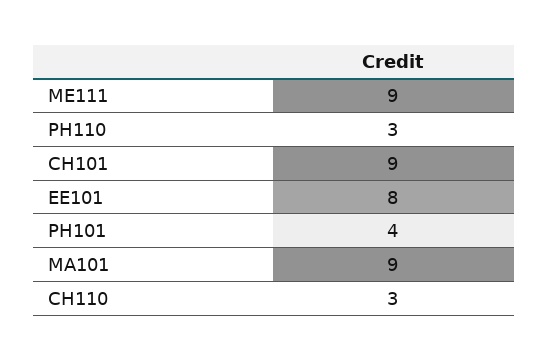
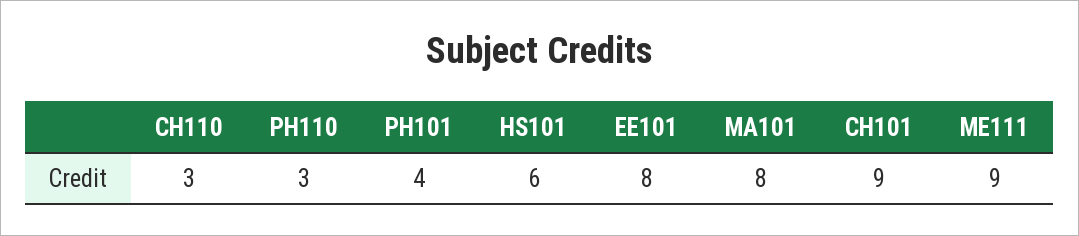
MA101: 9 -> 8
HS101: none -> 6

